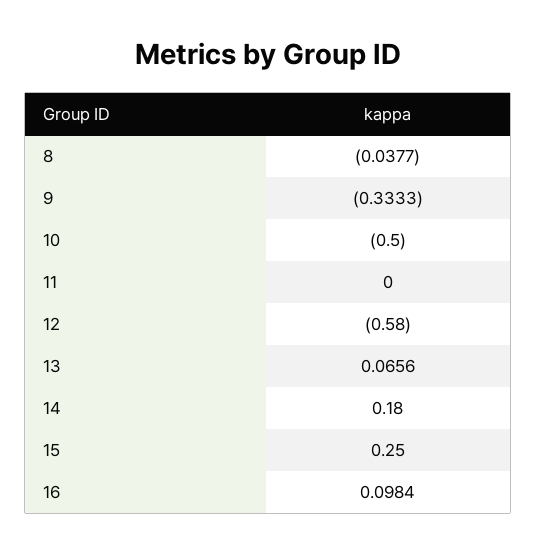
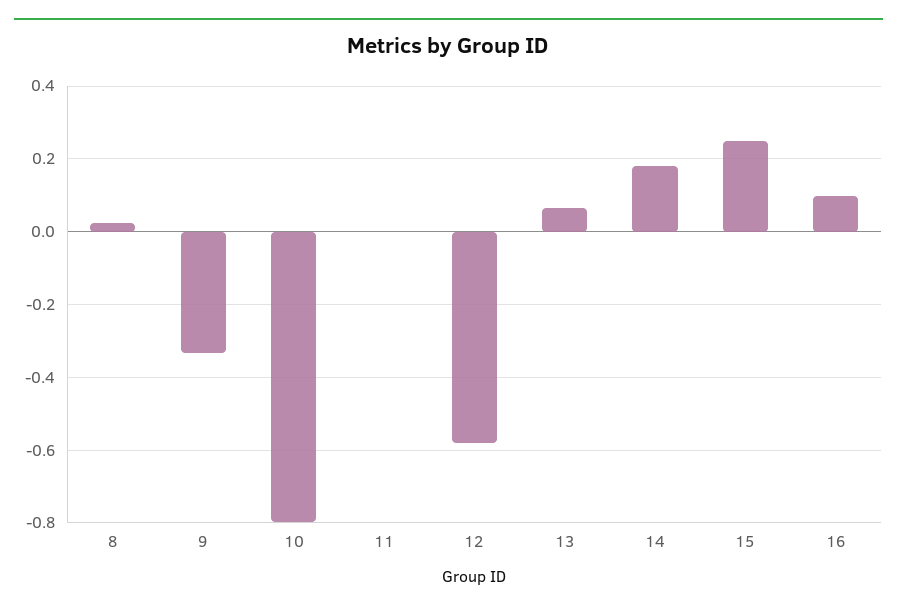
8: -0.0377 -> 0.02
10: -0.5 -> -0.8

